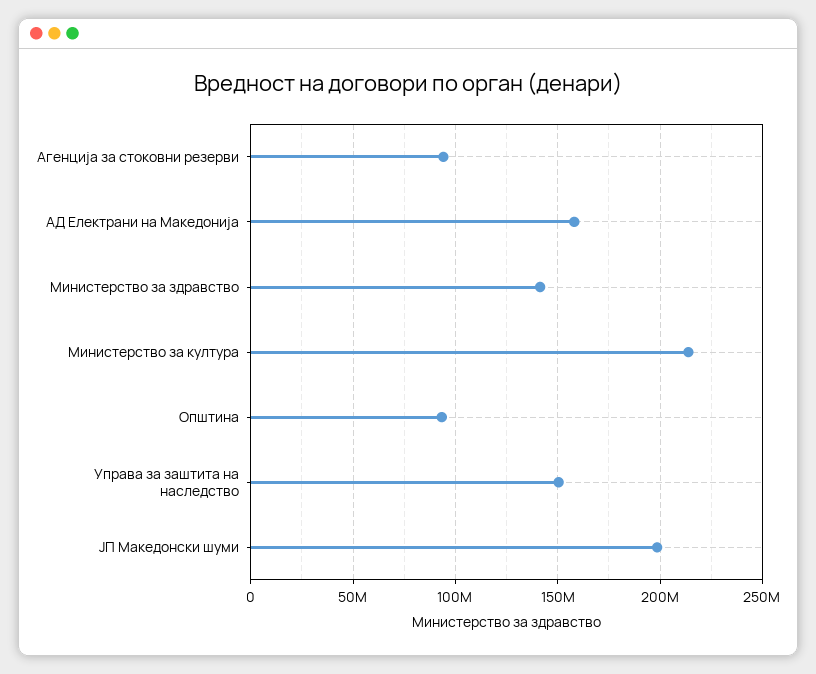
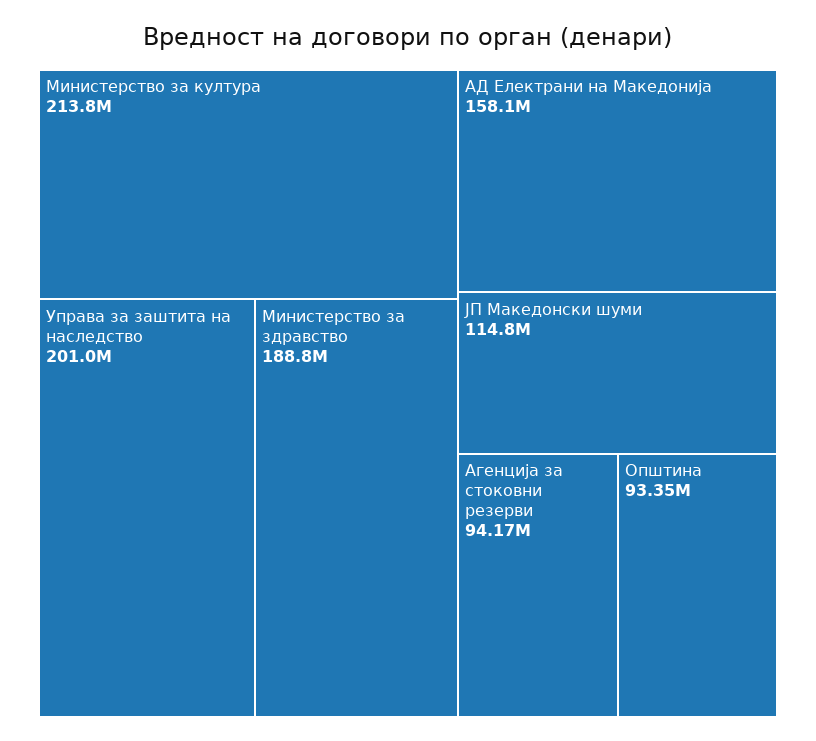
Министерство за здравство: 140000000 -> 188800000
Управа за заштита на наследство: 150000000 -> 201000000
ЈП Македонски шуми: 200000000 -> 114800000

